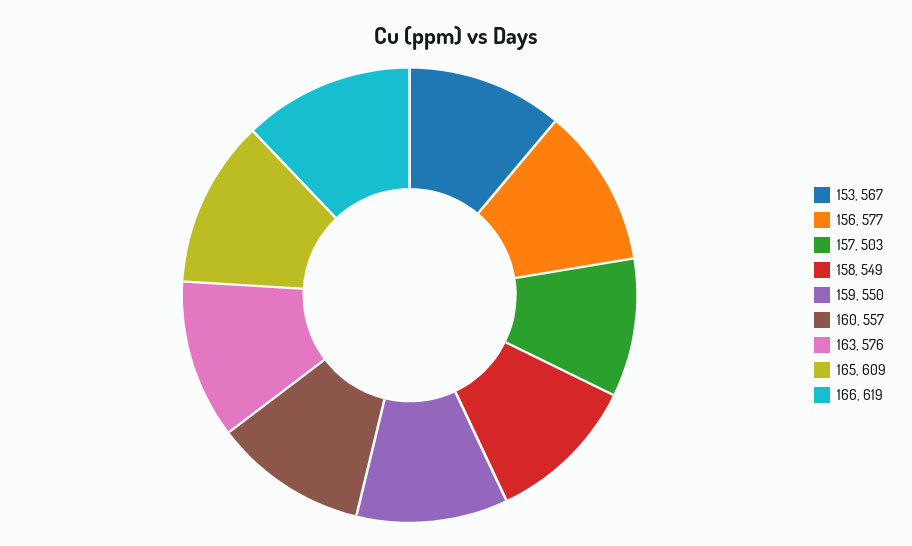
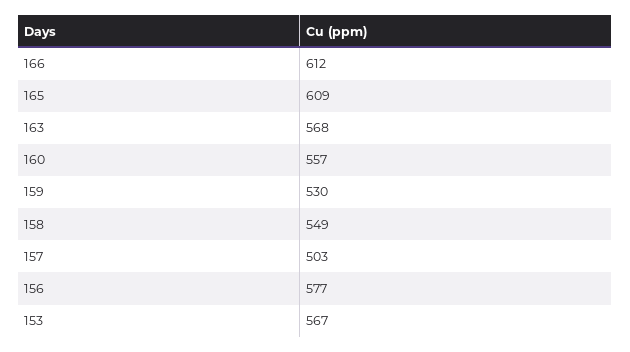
159: 550 -> 530
163: 576 -> 568
166: 619 -> 612

